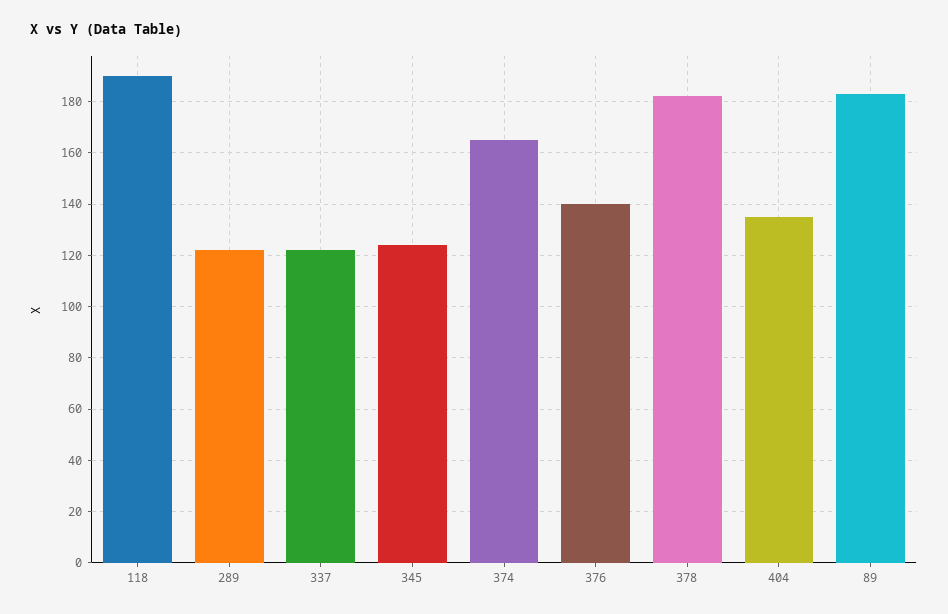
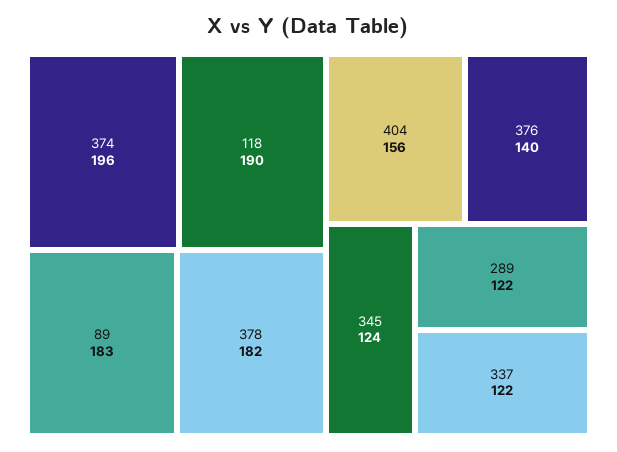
374: 165 -> 196
404: 135 -> 156

